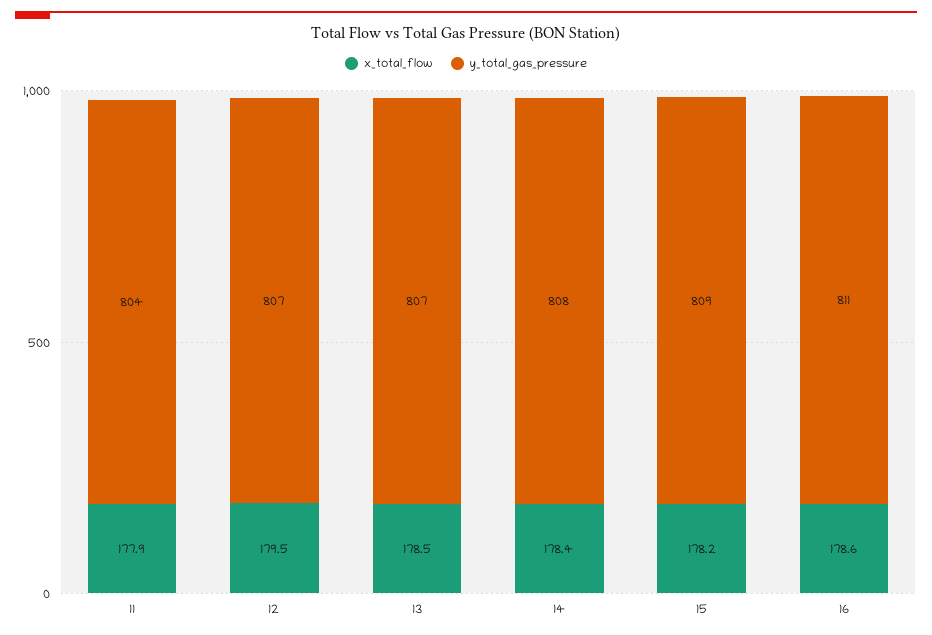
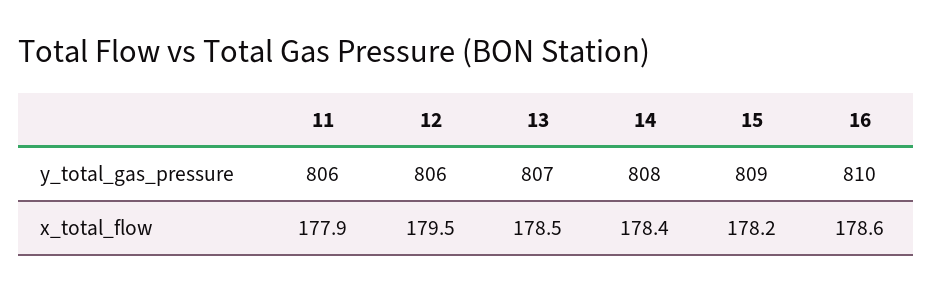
y_total_gas_pressure, 11: 804 -> 806
y_total_gas_pressure, 12: 807 -> 806
y_total_gas_pressure, 16: 811 -> 810

